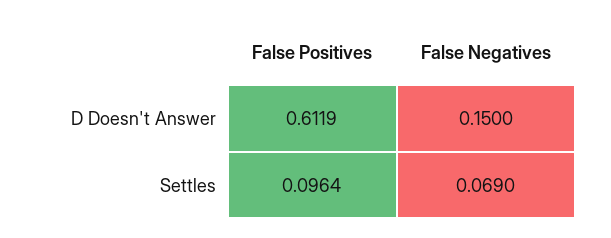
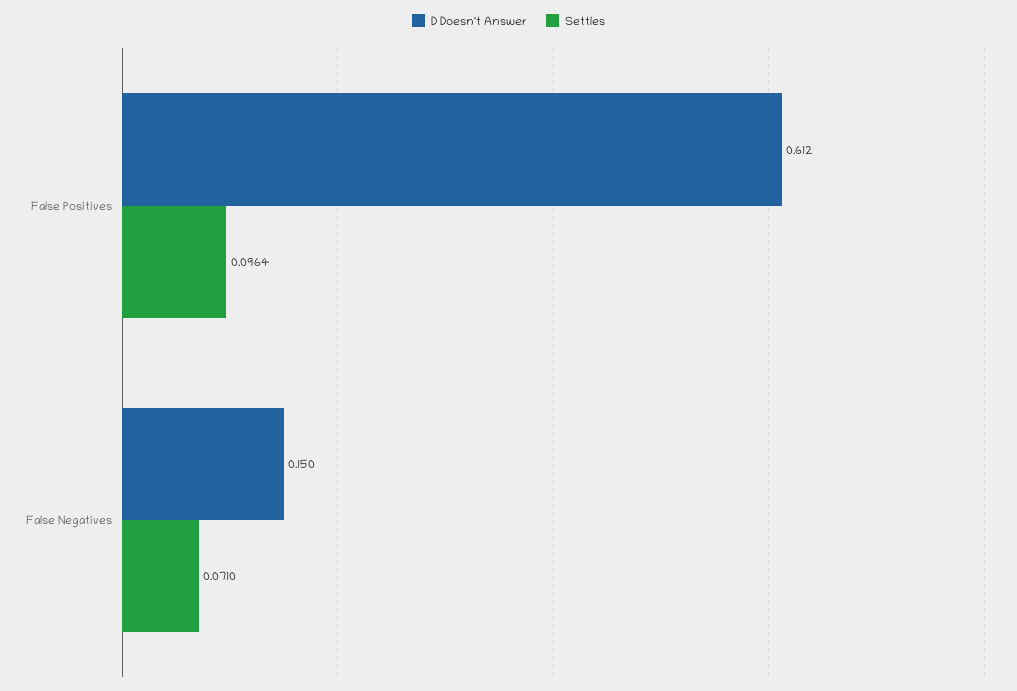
Settles, False Negatives: 0.069 -> 0.071

